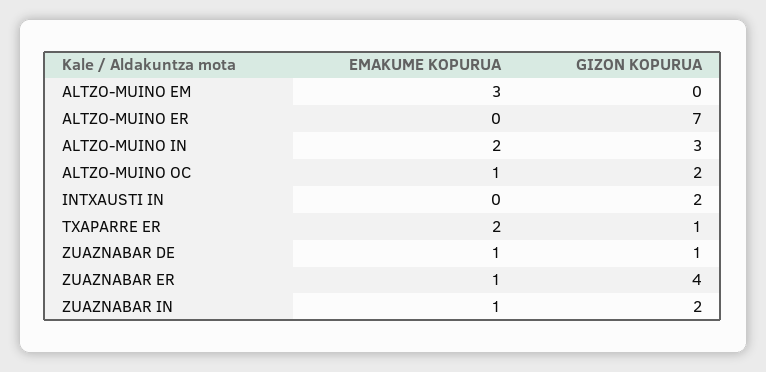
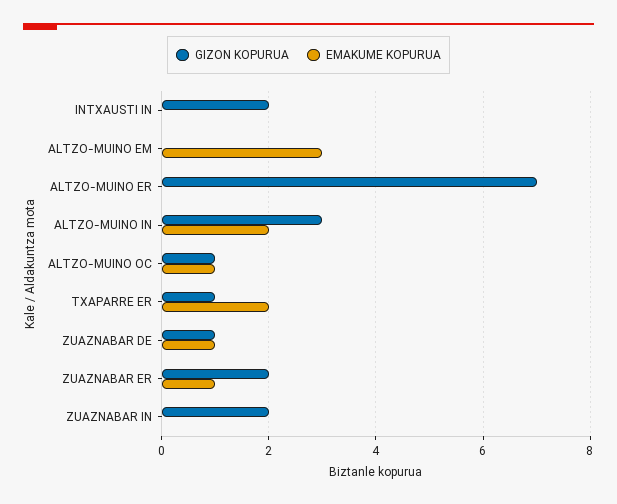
GIZON KOPURUA, ALTZO-MUINO OC: 2 -> 1
GIZON KOPURUA, ZUAZNABAR ER: 4 -> 2
EMAKUME KOPURUA, ZUAZNABAR IN: 1 -> 0

